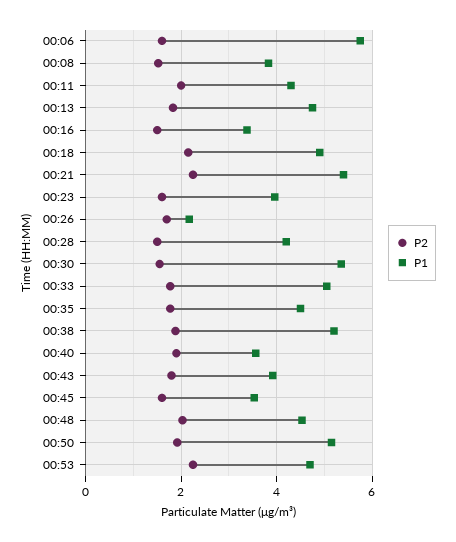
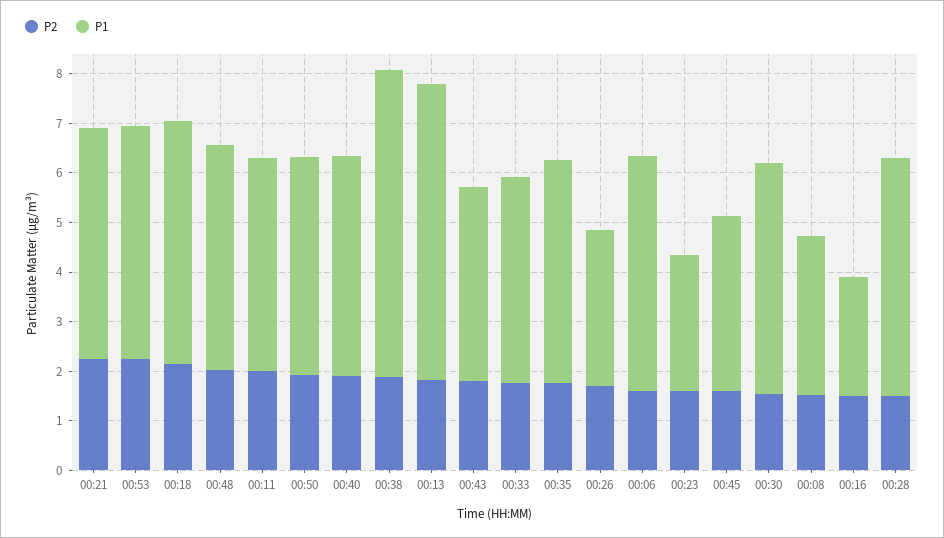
P1, 00:06: 5.8 -> 4.8
P1, 00:08: 3.8 -> 3.2
P1, 00:13: 4.8 -> 6
P1, 00:16: 3.4 -> 2.4
P1, 00:21: 5.4 -> 4.6
P1, 00:23: 4 -> 2.8
P1, 00:26: 2.2 -> 3.2
P1, 00:28: 4.2 -> 4.8
P1, 00:30: 5.4 -> 4.6
P1, 00:33: 5 -> 4.2
P1, 00:38: 5.2 -> 6.2
P1, 00:40: 3.6 -> 4.4
P1, 00:50: 5.2 -> 4.4

